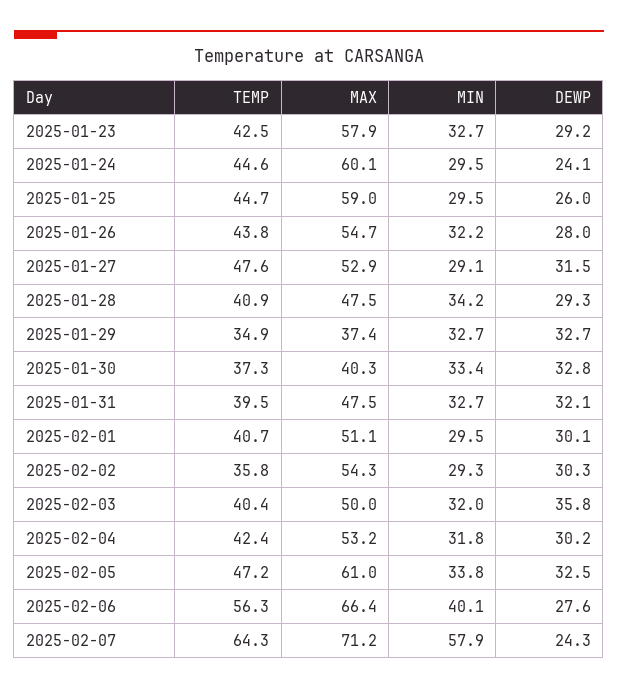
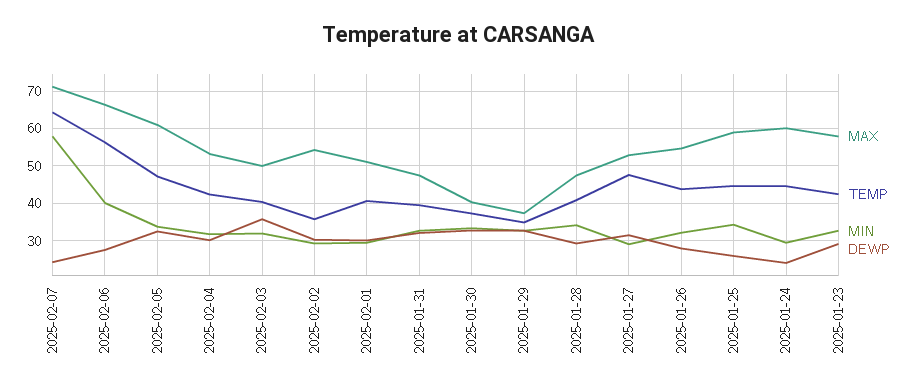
MIN, 2025-01-25: 29.5 -> 34

